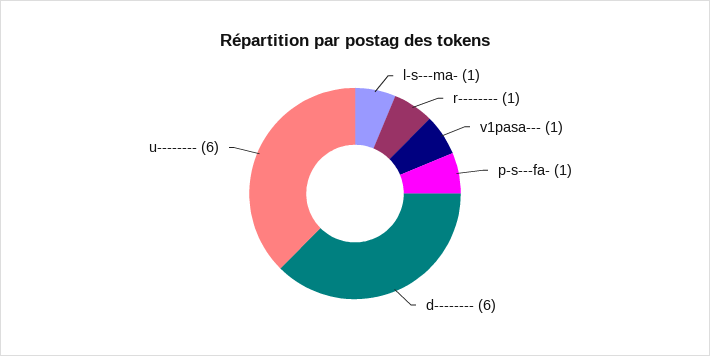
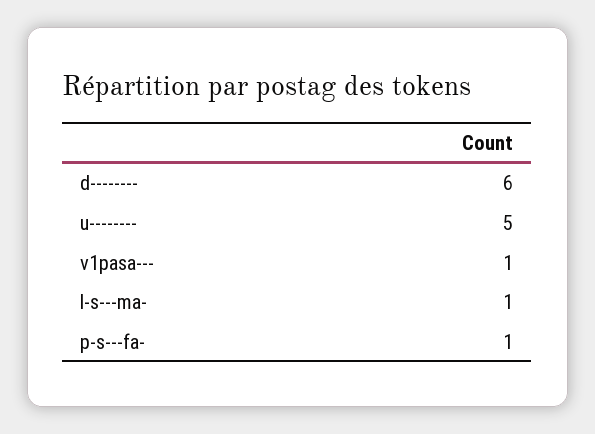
r--------: 1 -> none
u--------: 6 -> 5

